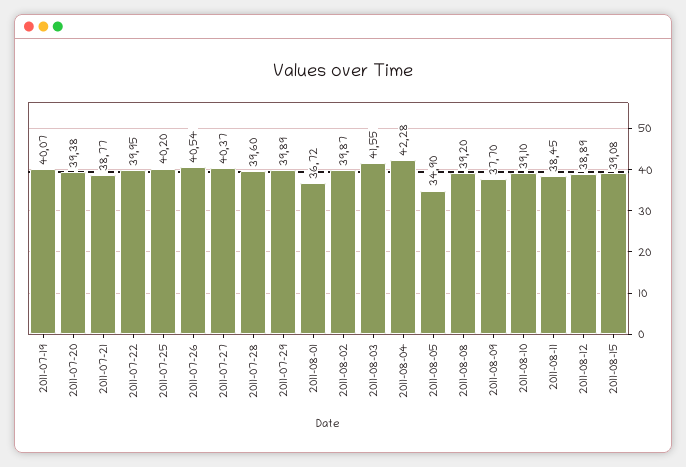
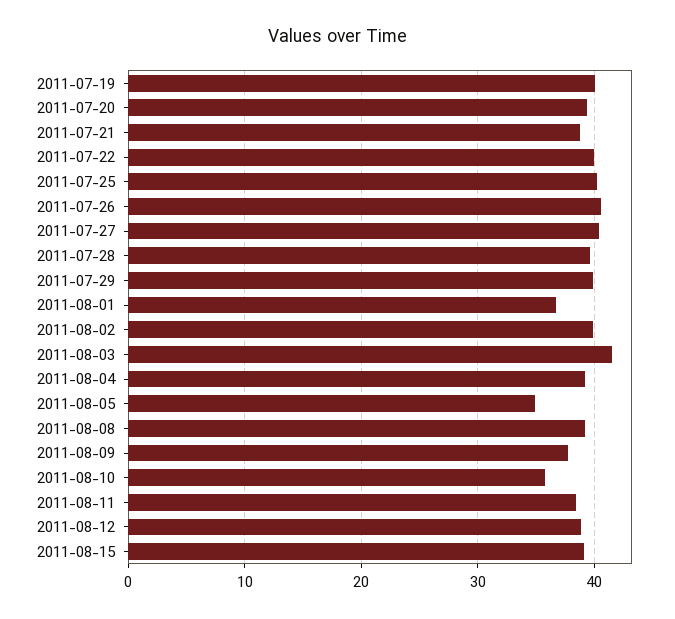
2011-08-04: 42.28 -> 39
2011-08-10: 39.1 -> 36

